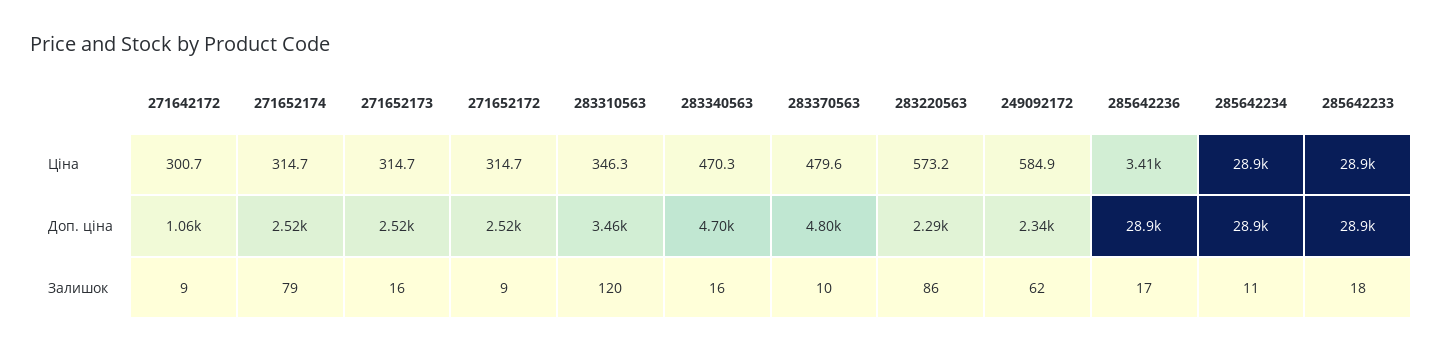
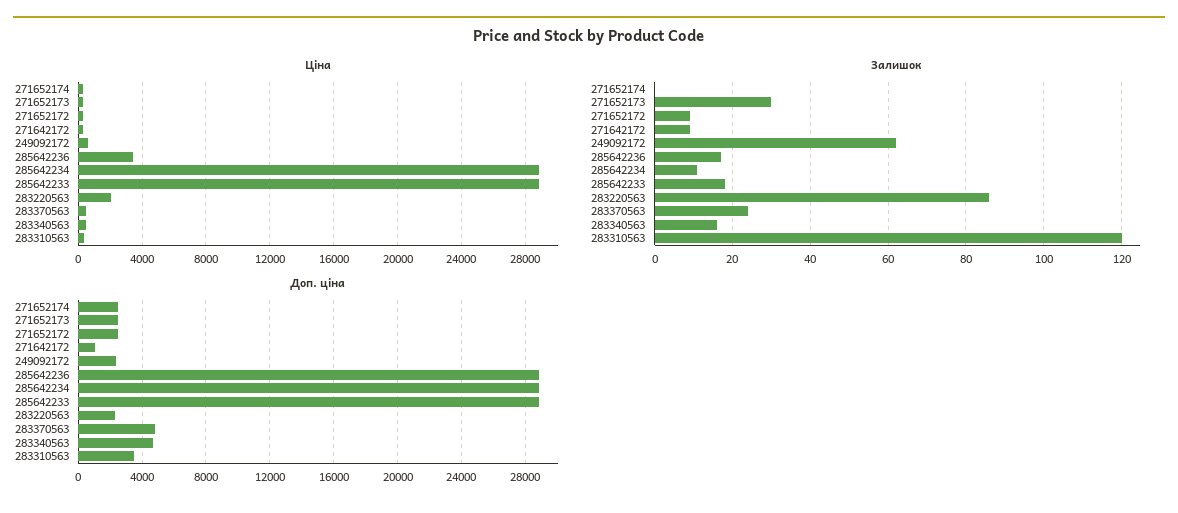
Ціна, 283220563: 573.2 -> 2000
Залишок, 271652174: 79 -> 0
Залишок, 271652173: 16 -> 30
Залишок, 283370563: 10 -> 25

